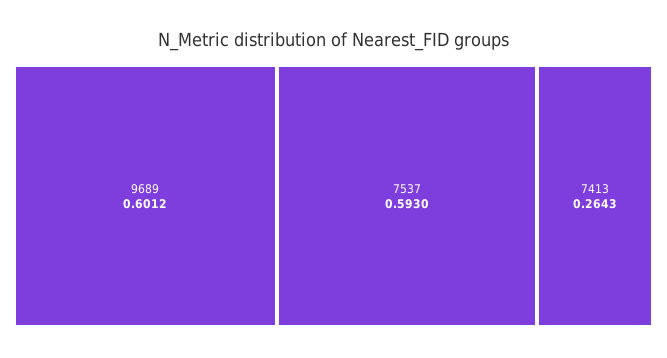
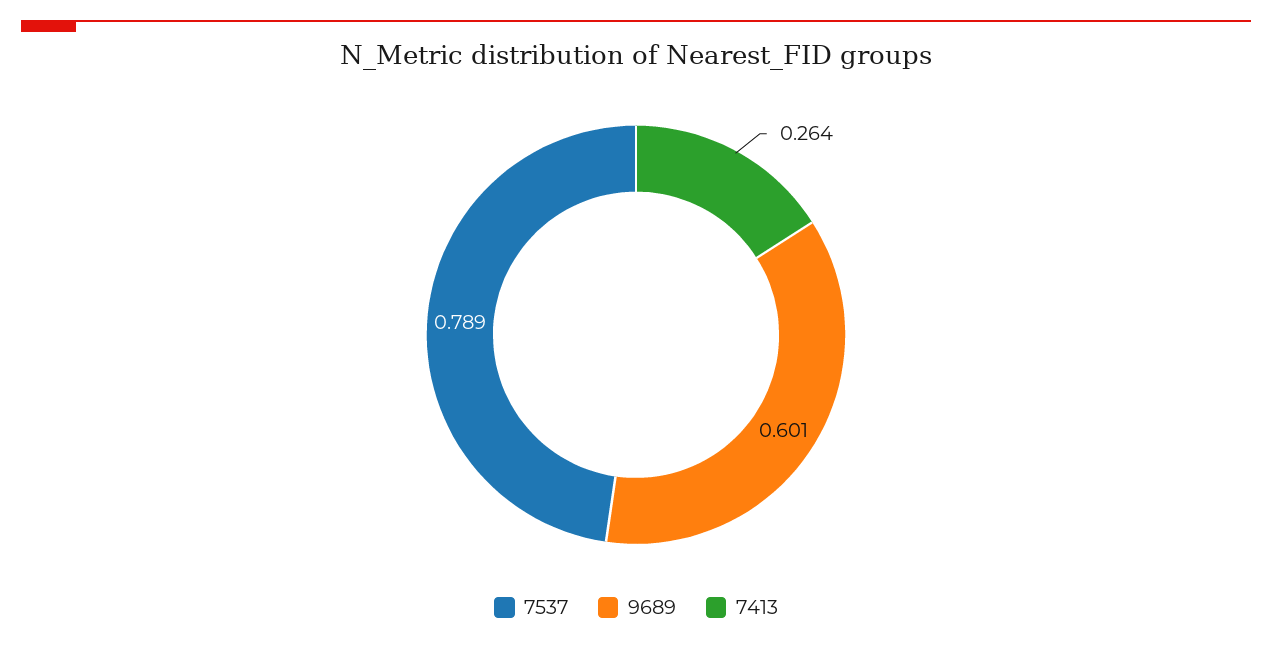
7537: 0.593 -> 0.789

